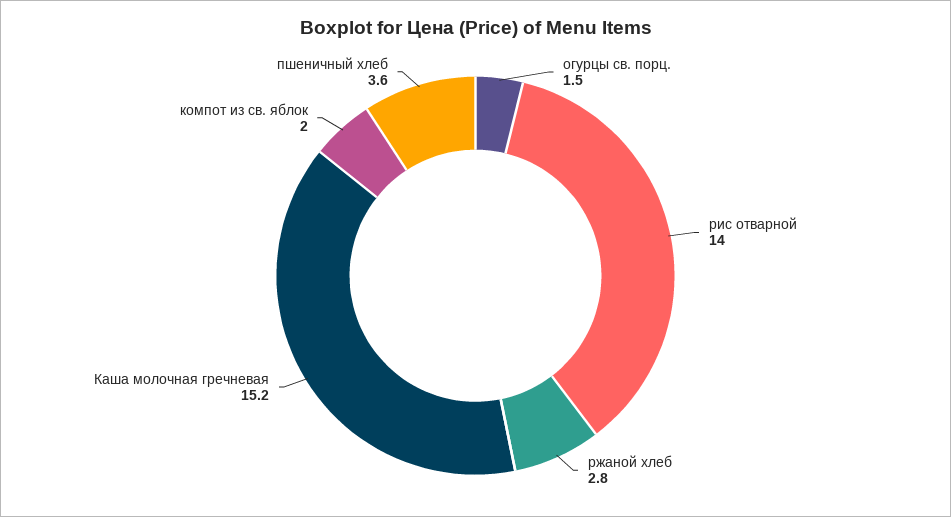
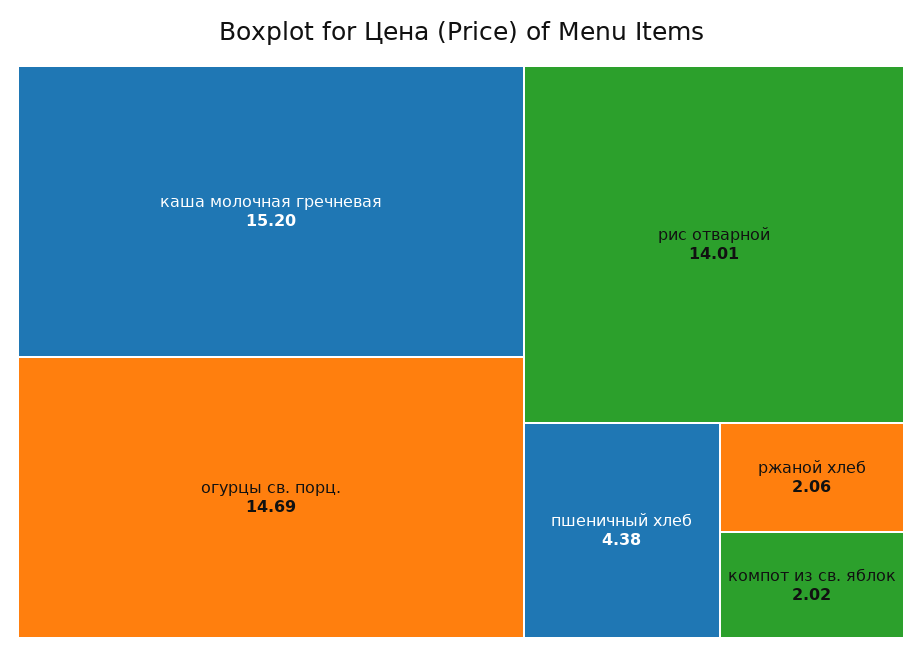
огурцы св. порц.: 1.5 -> 14.69
ржаной хлеб: 2.8 -> 2.06
пшеничный хлеб: 3.6 -> 4.38

